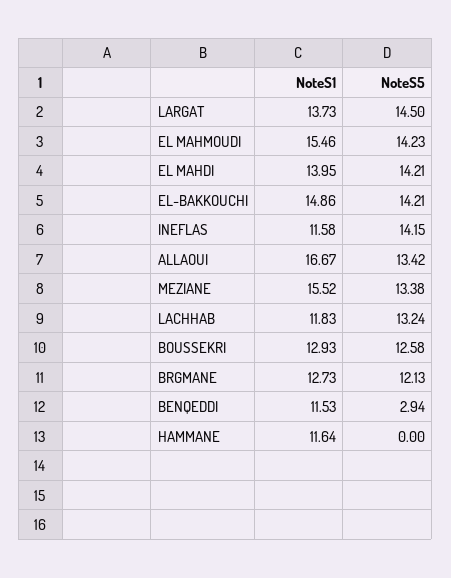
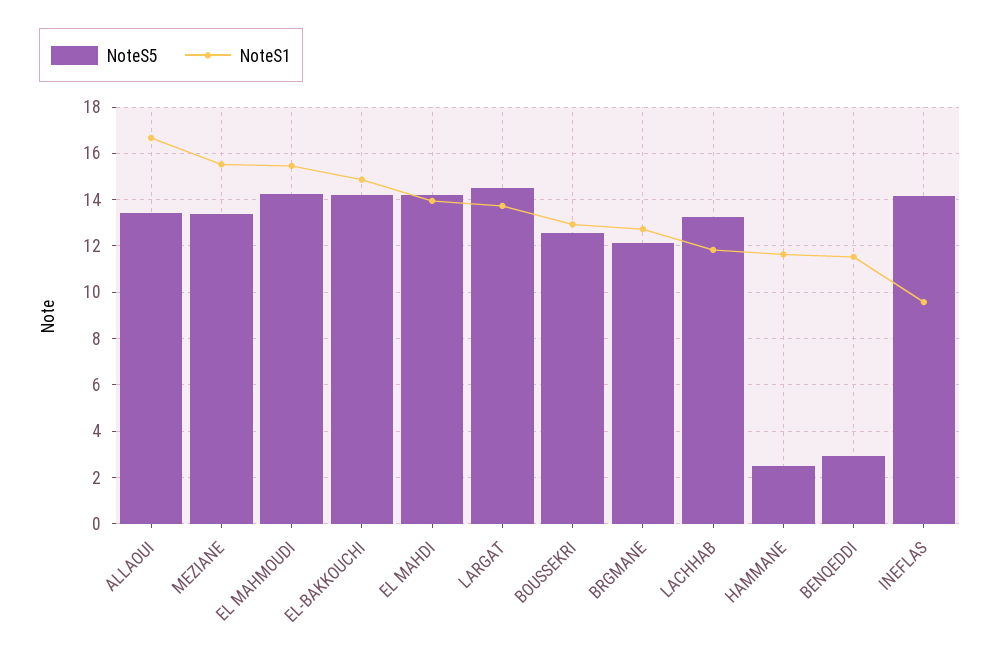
NoteS1, INEFLAS: 11.58 -> 9.5
NoteS5, HAMMANE: 0 -> 2.5

